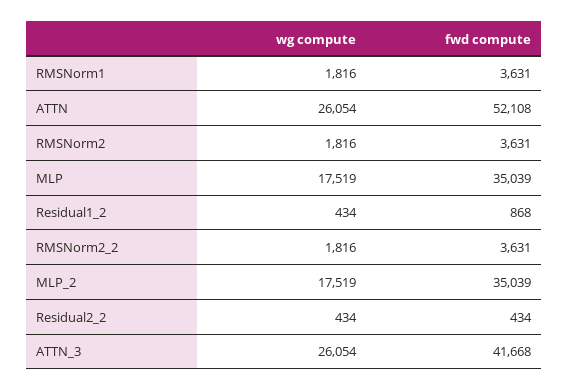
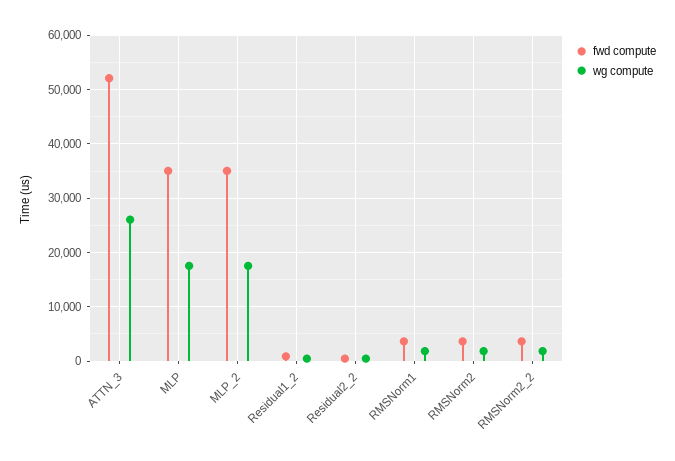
wg compute, ATTN: 26054 -> none
fwd compute, ATTN: 52108 -> none
fwd compute, ATTN_3: 41668 -> 52000

